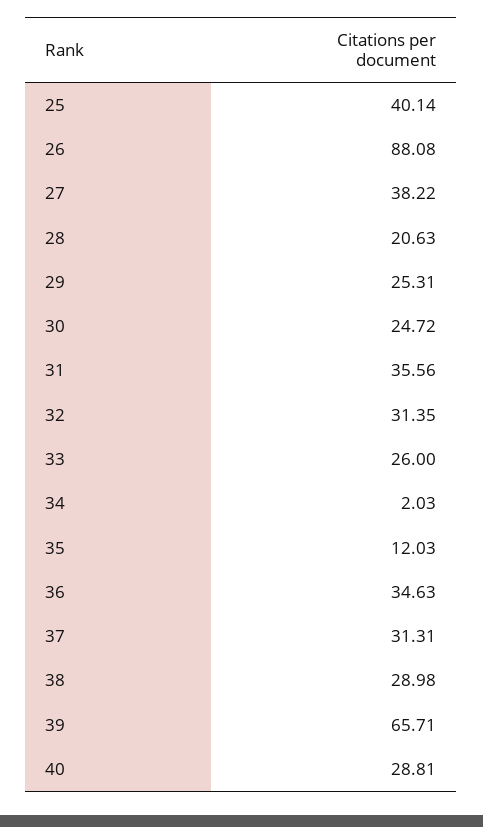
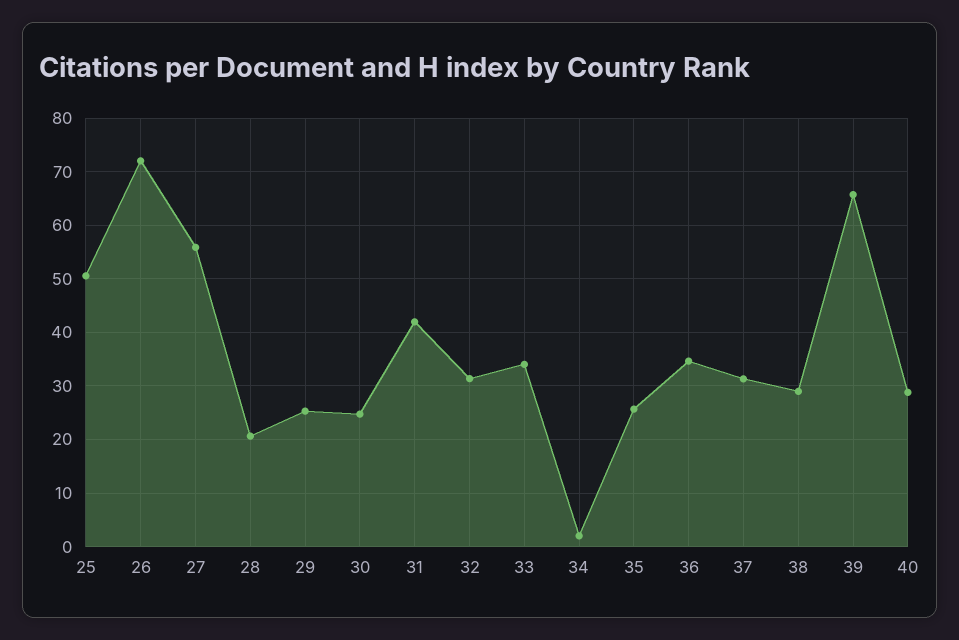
25: 40.14 -> 50
26: 88.08 -> 72
27: 38.22 -> 56
31: 35.56 -> 42
33: 26 -> 34
35: 12.03 -> 26

